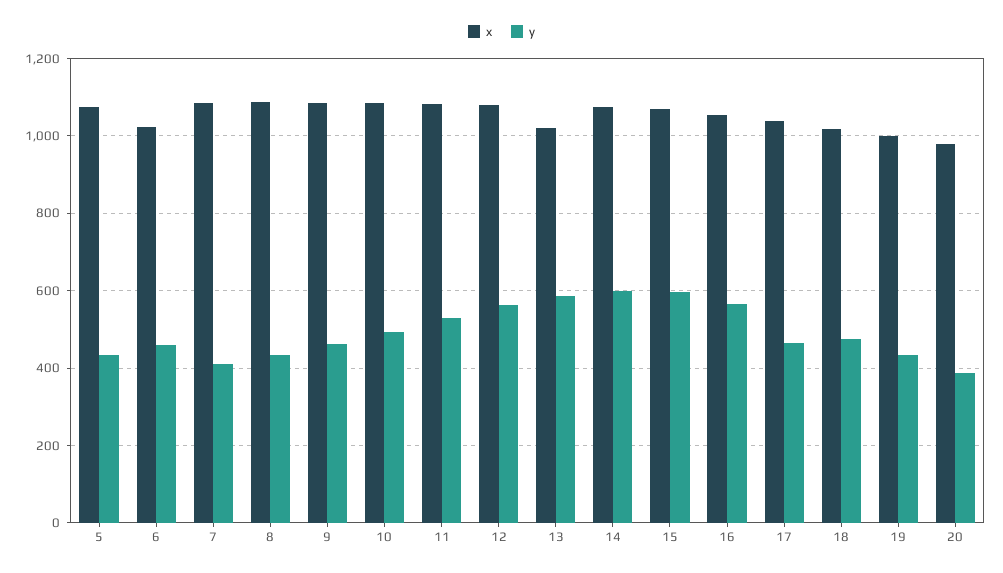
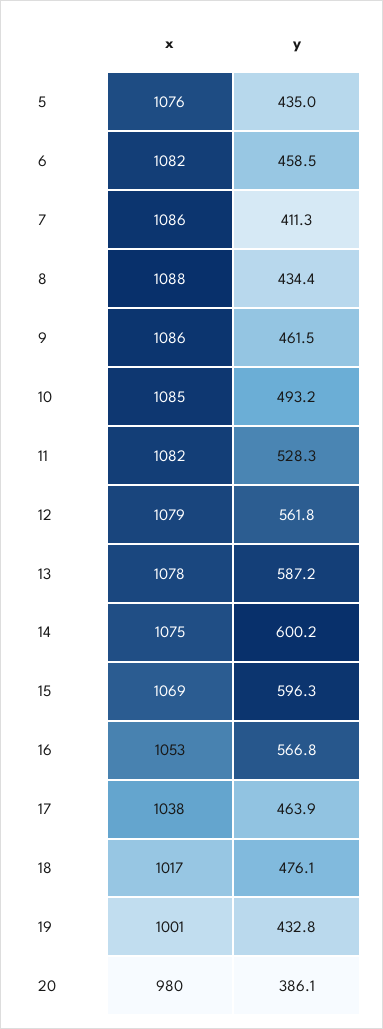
x, 6: 1020 -> 1082
x, 13: 1020 -> 1078

